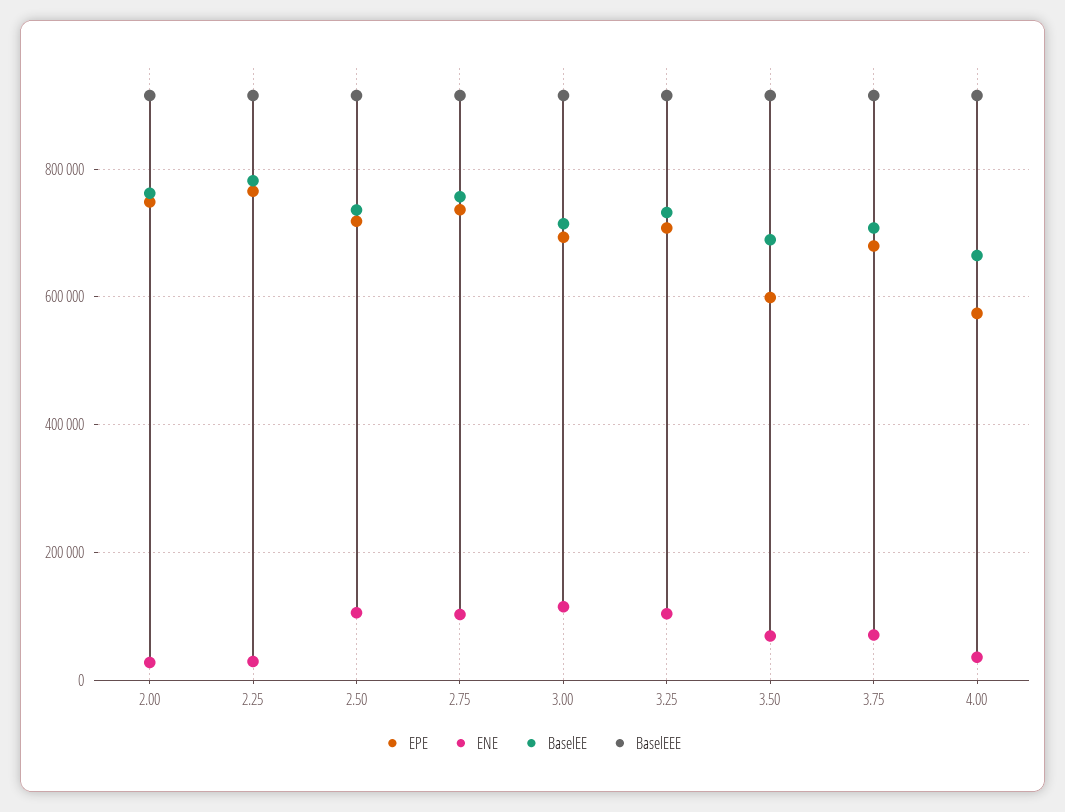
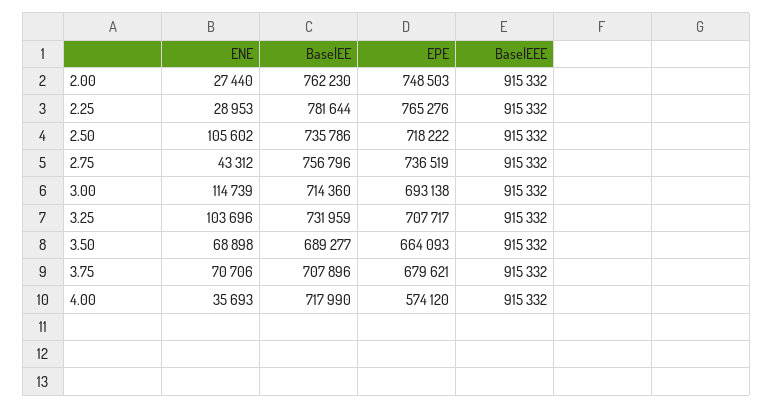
ENE, 2.75: 100000 -> 43312
EPE, 3.50: 600000 -> 664093
BaselEE, 4.00: 660000 -> 717990

